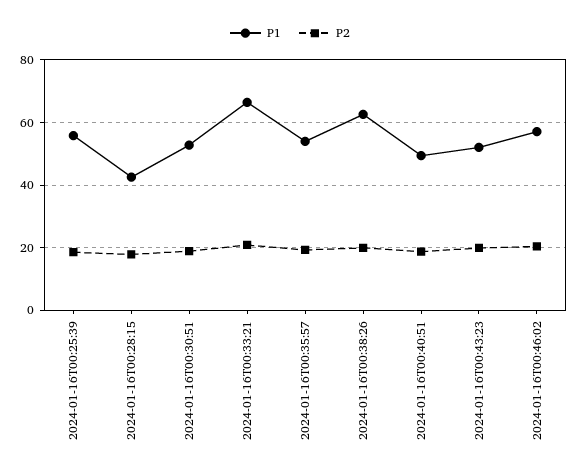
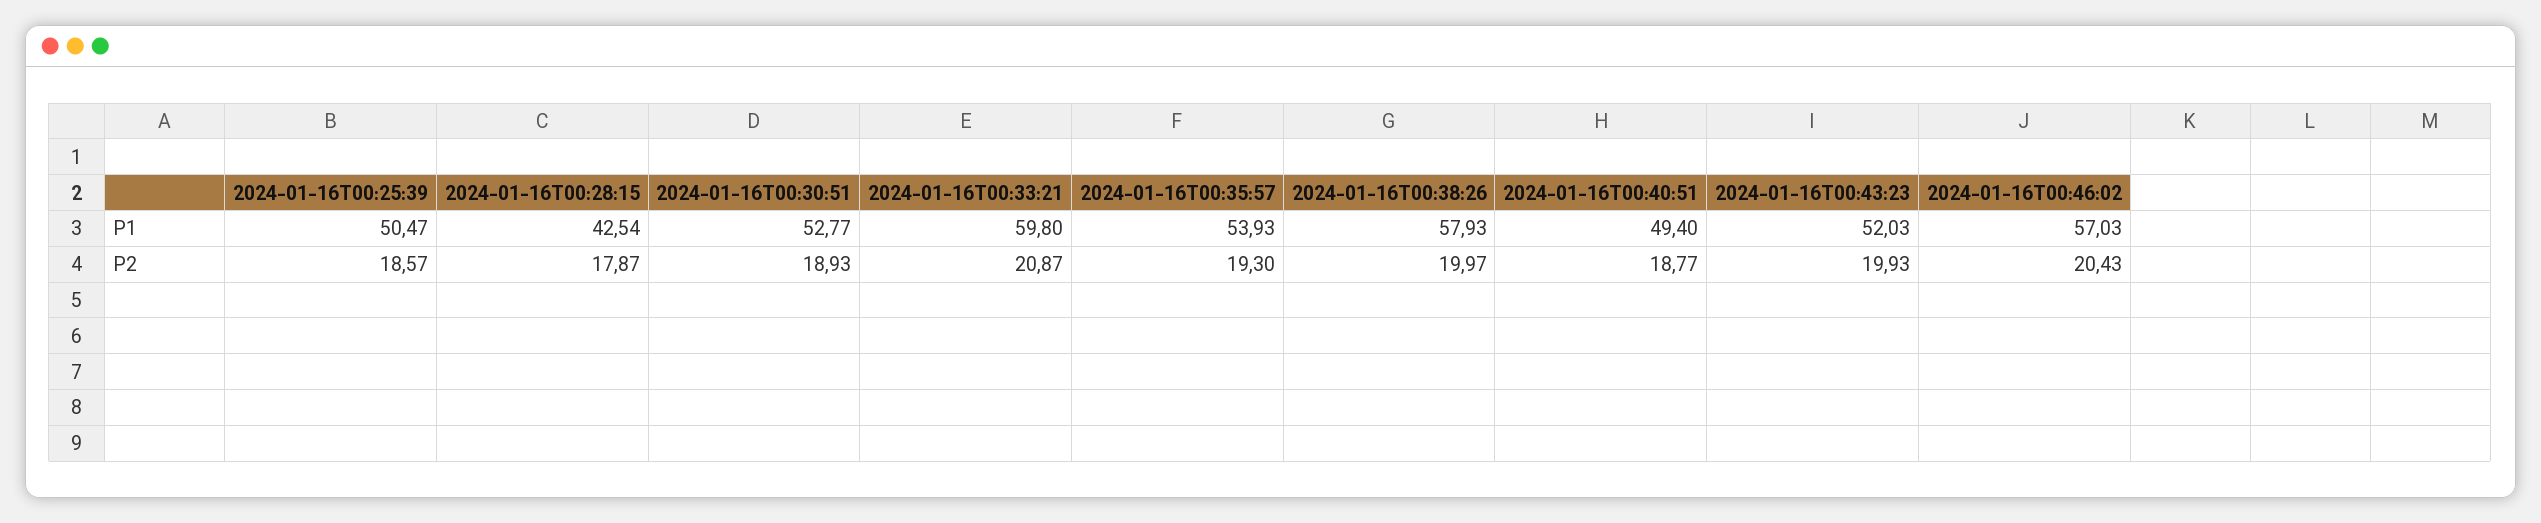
P1, 2024-01-16T00:25:39: 56 -> 50.47
P1, 2024-01-16T00:33:21: 66 -> 59.8
P1, 2024-01-16T00:38:26: 62 -> 57.93

